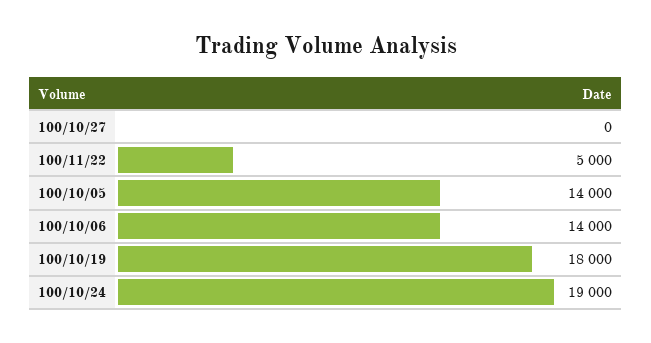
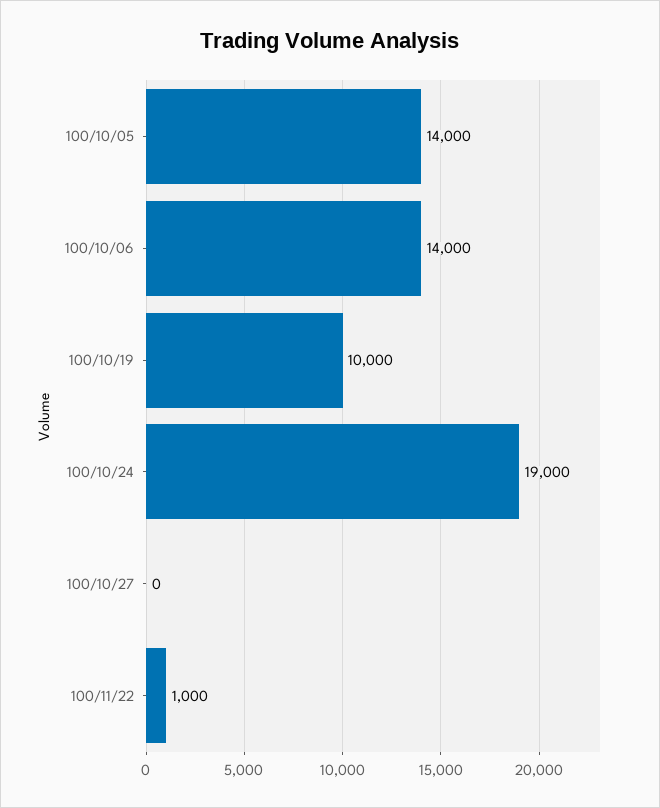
100/11/22: 5000 -> 1000
100/10/19: 18000 -> 10000

